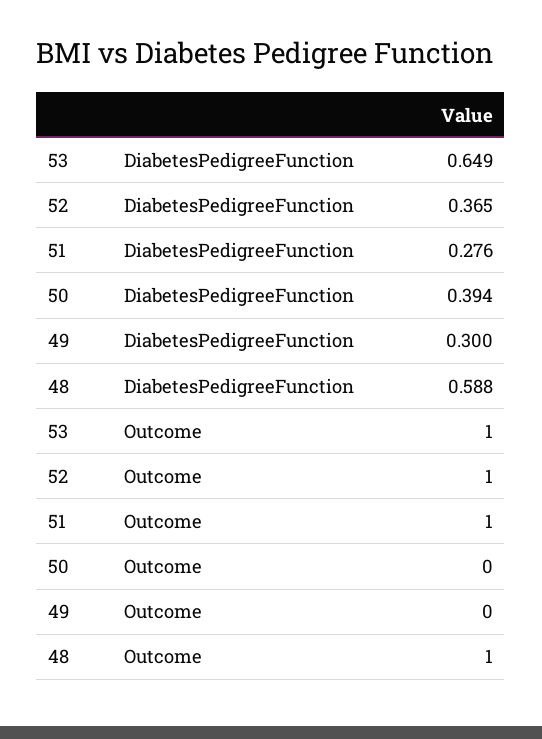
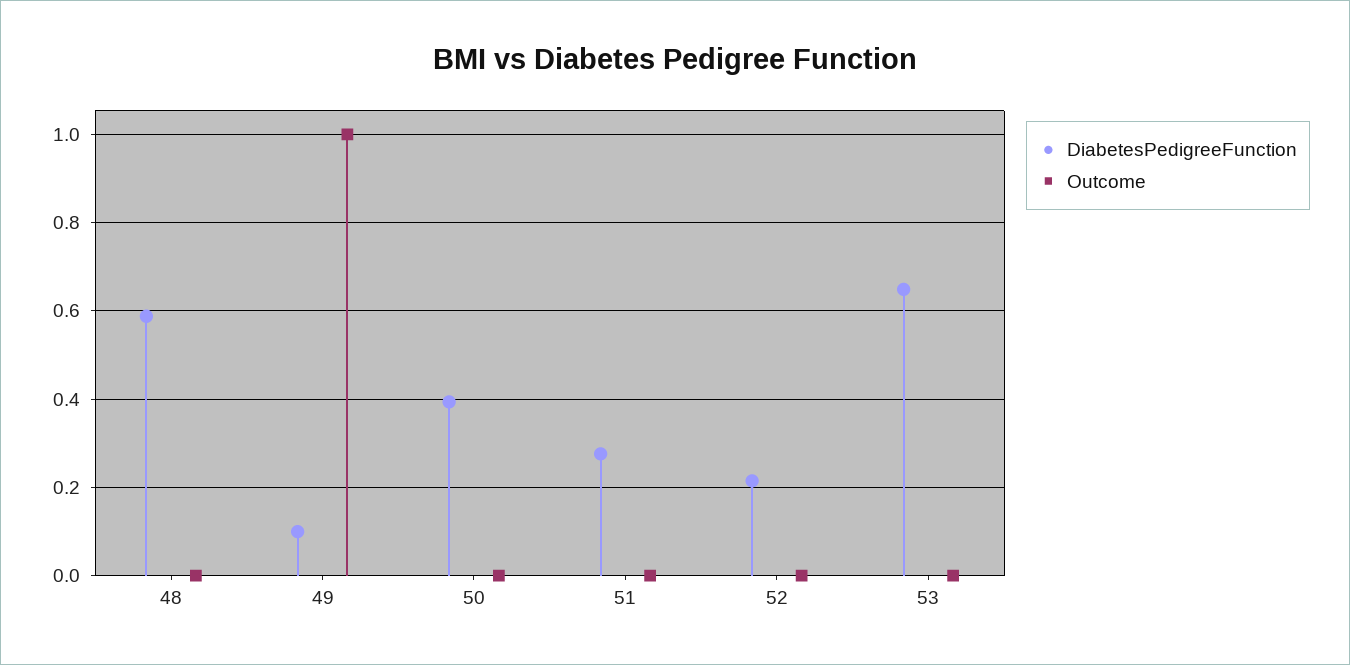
DiabetesPedigreeFunction, 52: 0.365 -> 0.22
DiabetesPedigreeFunction, 49: 0.3 -> 0.1
Outcome, 53: 1 -> 0
Outcome, 52: 1 -> 0
Outcome, 51: 1 -> 0
Outcome, 49: 0 -> 1
Outcome, 48: 1 -> 0

